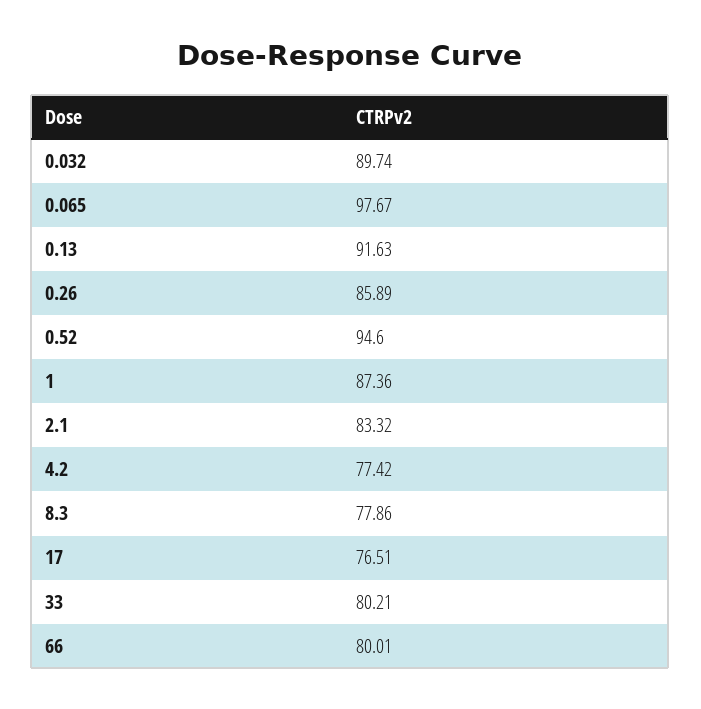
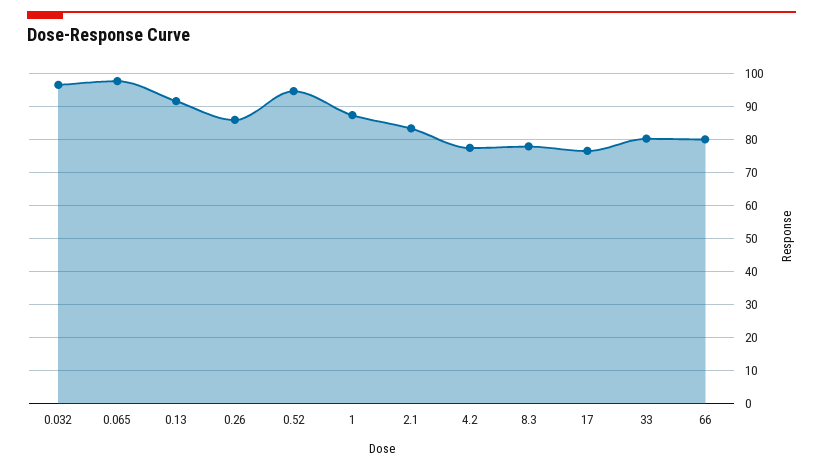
0.032: 89.74 -> 96

